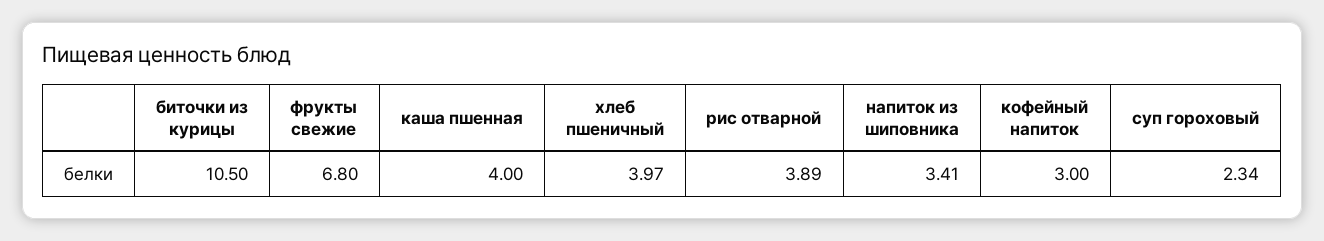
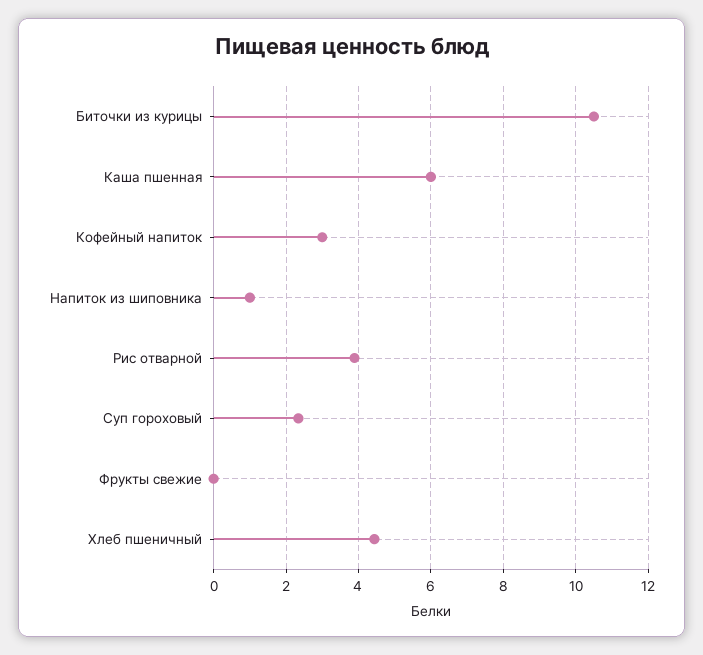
фрукты свежие: 6.8 -> 0
каша пшенная: 4 -> 6
хлеб пшеничный: 3.97 -> 4.4
напиток из шиповника: 3.41 -> 1

